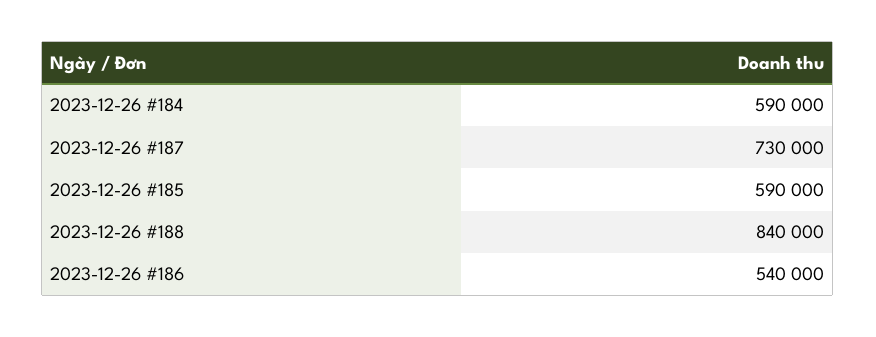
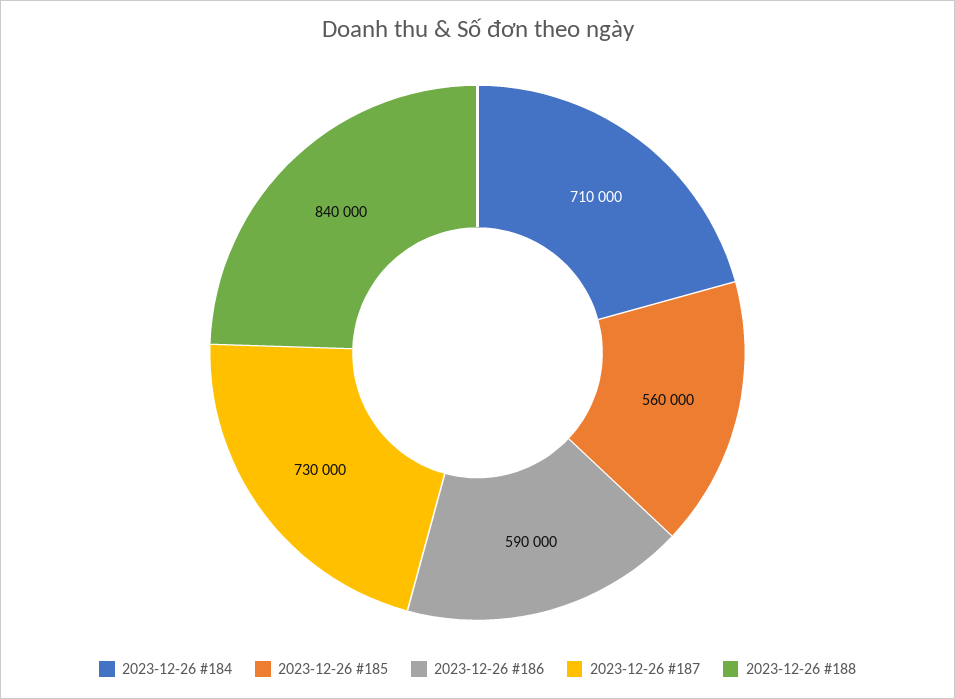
2023-12-26 #184: 590000 -> 710000
2023-12-26 #185: 590000 -> 560000
2023-12-26 #186: 540000 -> 590000

